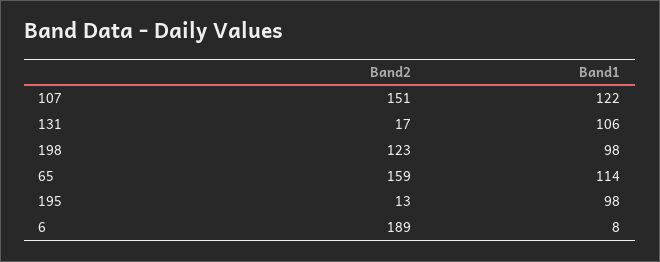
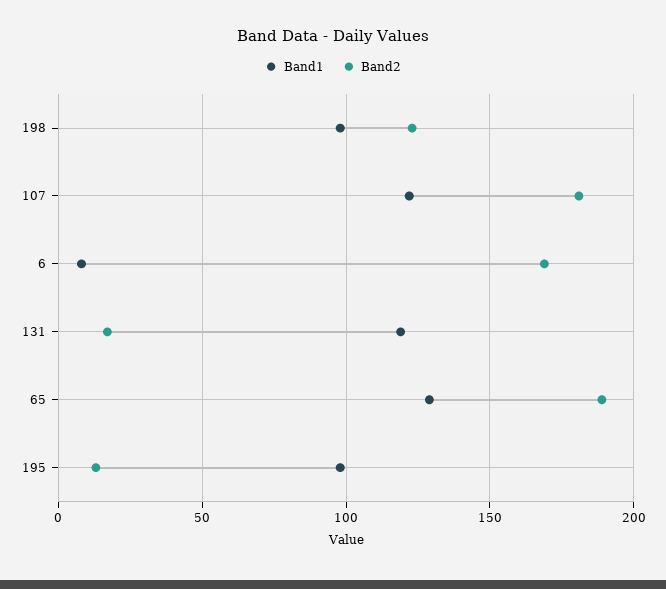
Band2, 107: 151 -> 180
Band1, 131: 106 -> 120
Band2, 65: 159 -> 190
Band1, 65: 114 -> 130
Band2, 6: 189 -> 170

